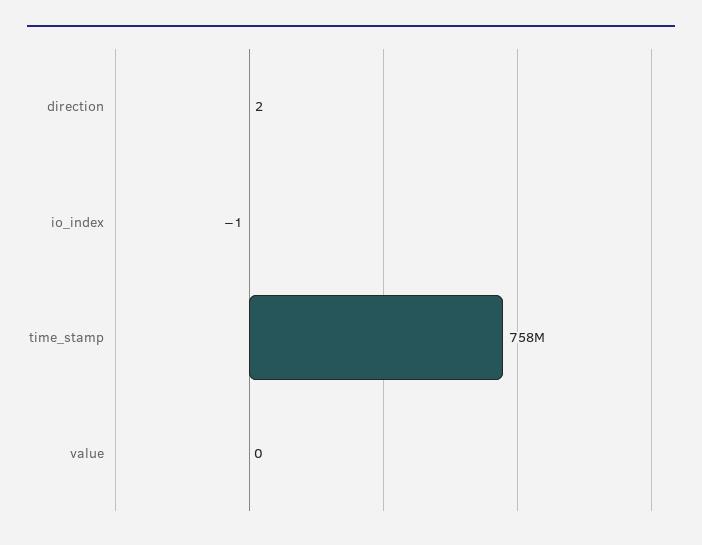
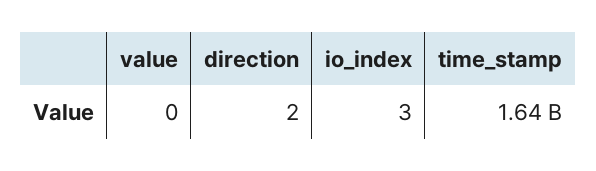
io_index: -1 -> 3
time_stamp: 758000000 -> 1640000000

